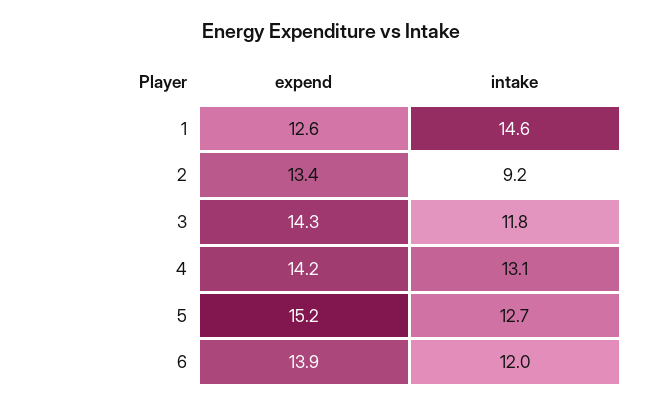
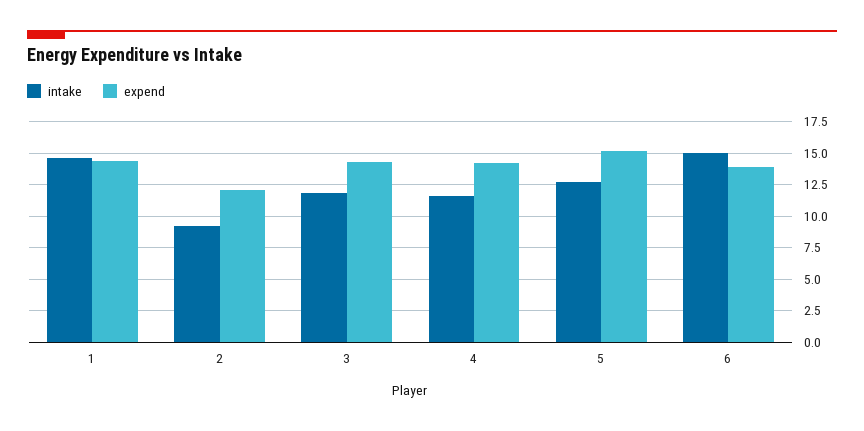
expend, 1: 12.6 -> 14.5
expend, 2: 13.4 -> 12
intake, 4: 13.1 -> 11.5
intake, 6: 12 -> 15

